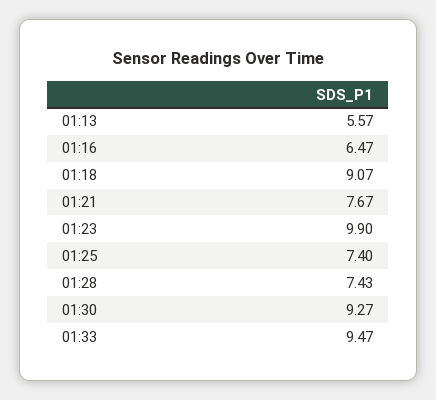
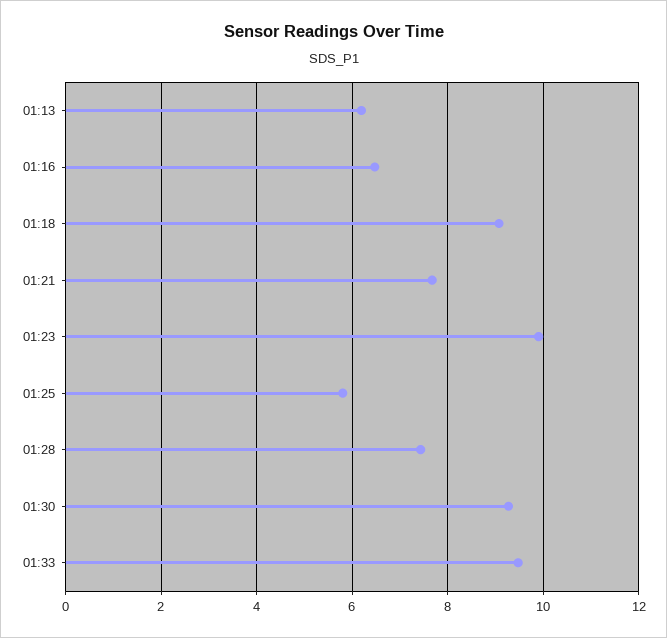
01:13: 5.57 -> 6.2
01:25: 7.4 -> 5.8

